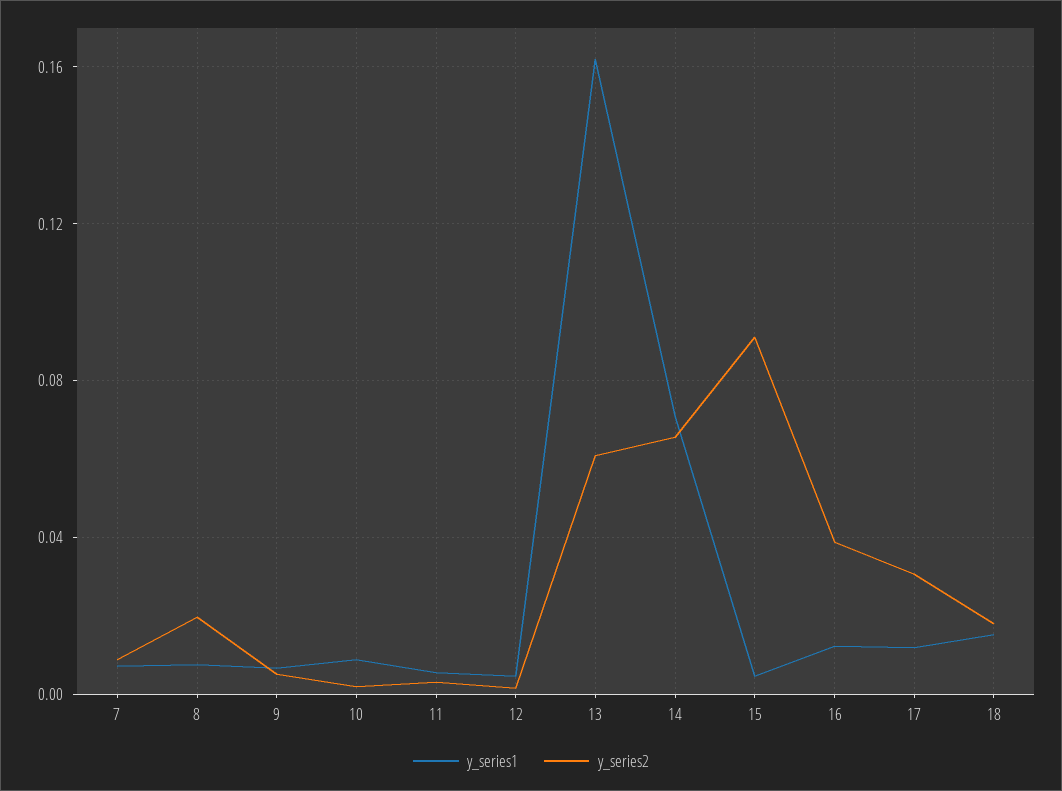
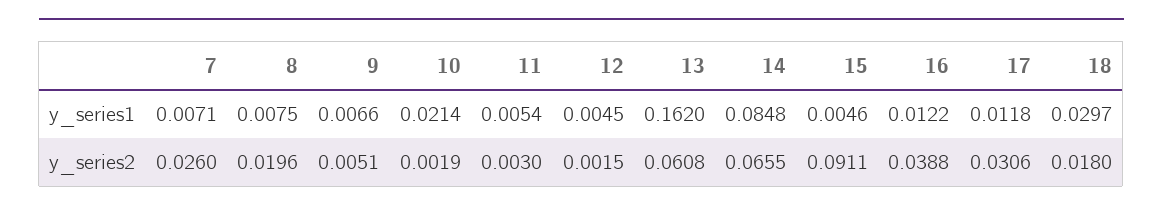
y_series2, 7: 0.01 -> 0.026
y_series1, 10: 0.01 -> 0.0214
y_series1, 14: 0.07 -> 0.0848
y_series1, 18: 0.015 -> 0.0297

